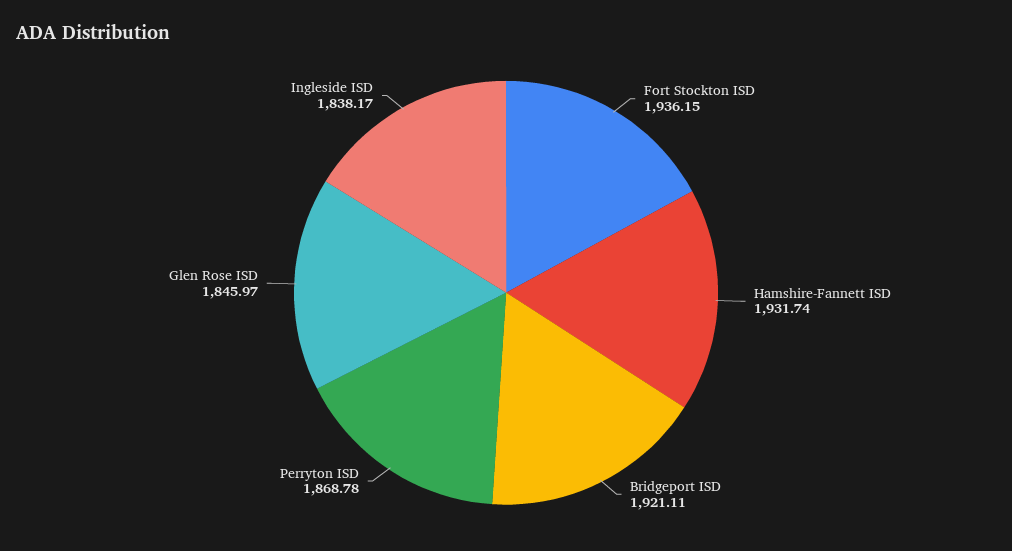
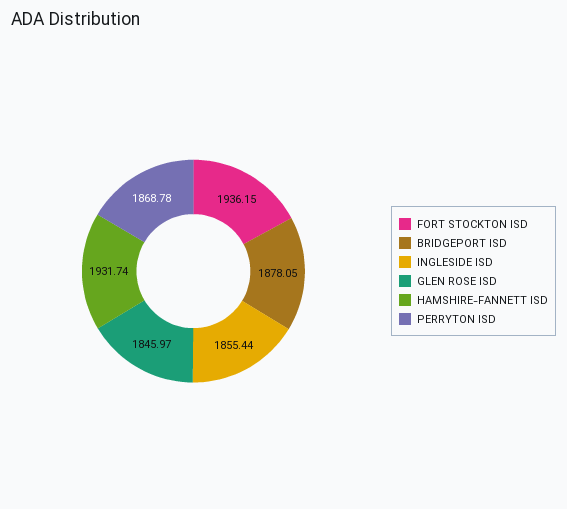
Bridgeport ISD: 1921.11 -> 1878.05
Ingleside ISD: 1838.17 -> 1855.44

